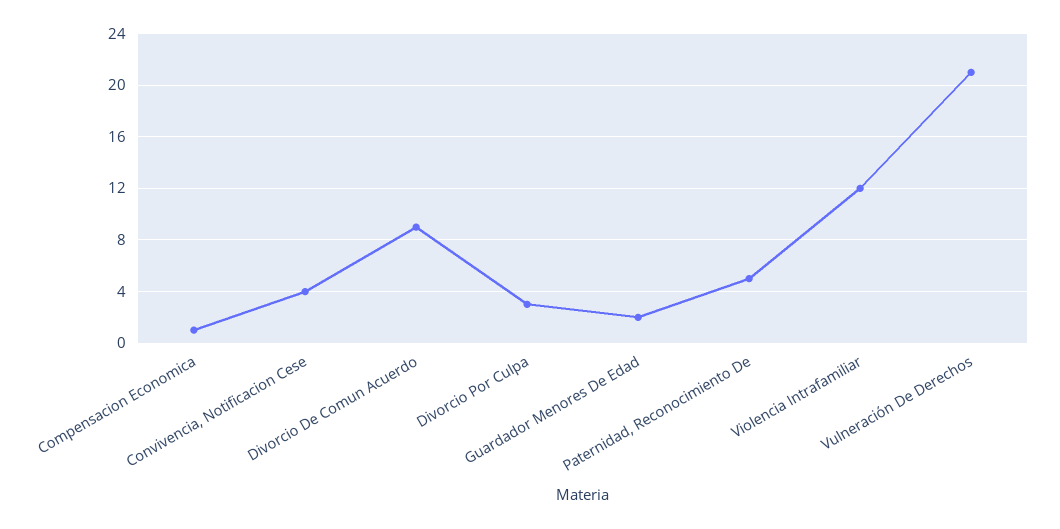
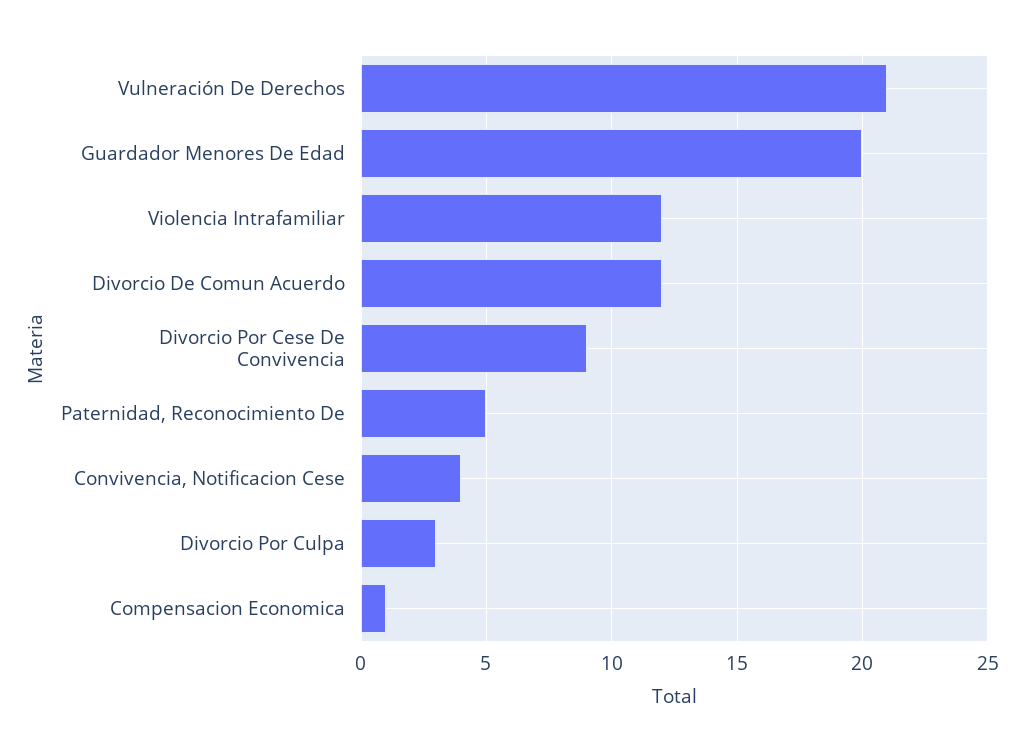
Divorcio De Comun Acuerdo: 9 -> 12
Guardador Menores De Edad: 2 -> 20
Divorcio Por Cese De Convivencia: none -> 9

